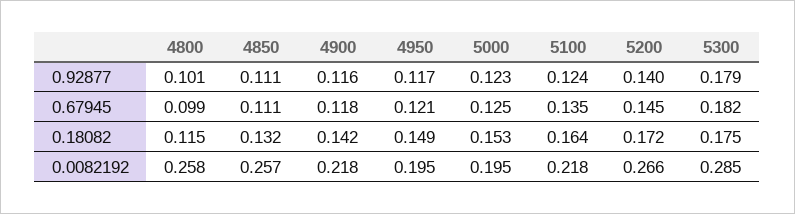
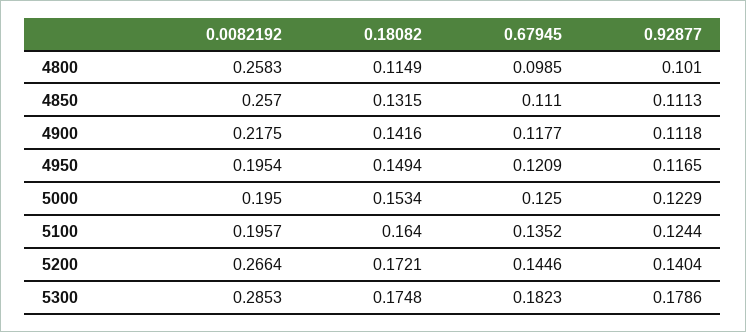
4900, 0.92877: 0.116 -> 0.1118
5100, 0.0082192: 0.218 -> 0.1957

